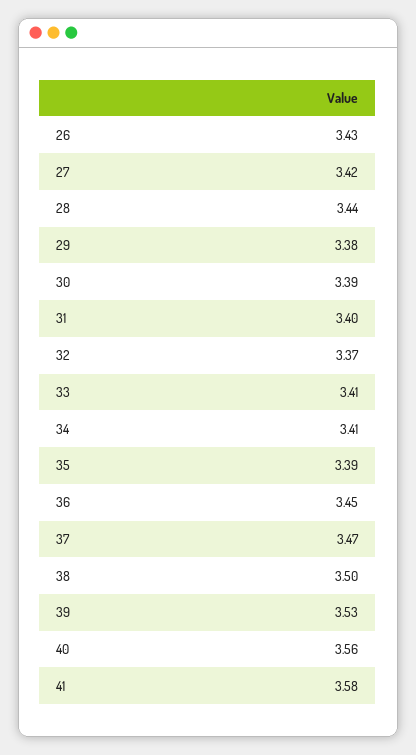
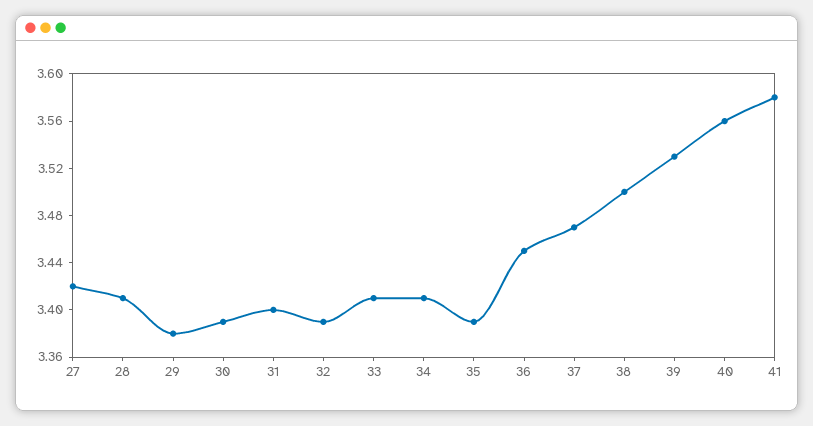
26: 3.43 -> none
28: 3.44 -> 3.41
32: 3.37 -> 3.39

